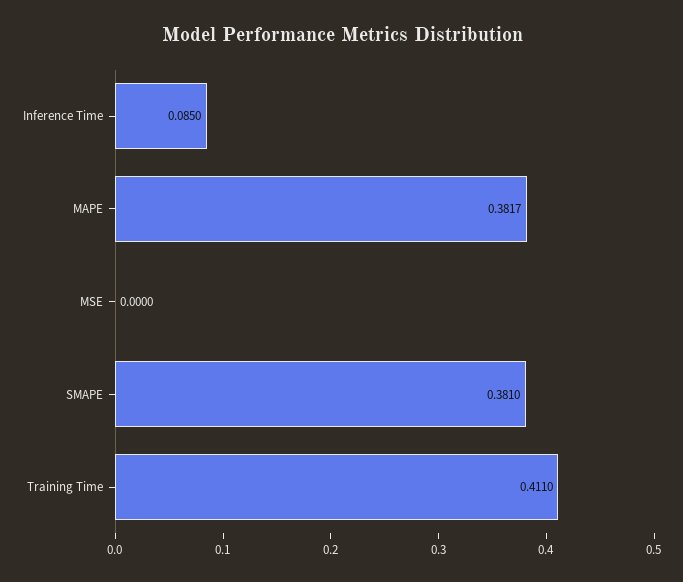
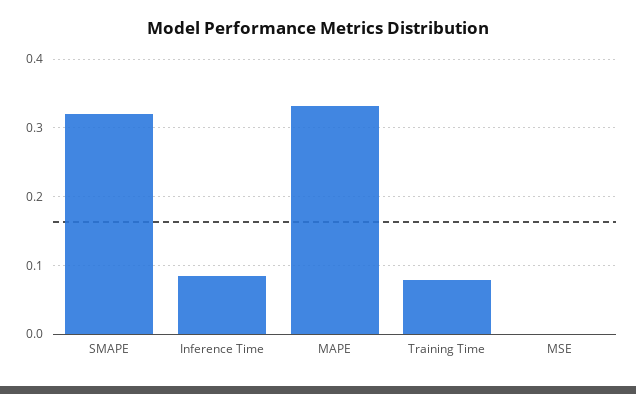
MAPE: 0.3817 -> 0.33
SMAPE: 0.381 -> 0.32
Training Time: 0.411 -> 0.08

